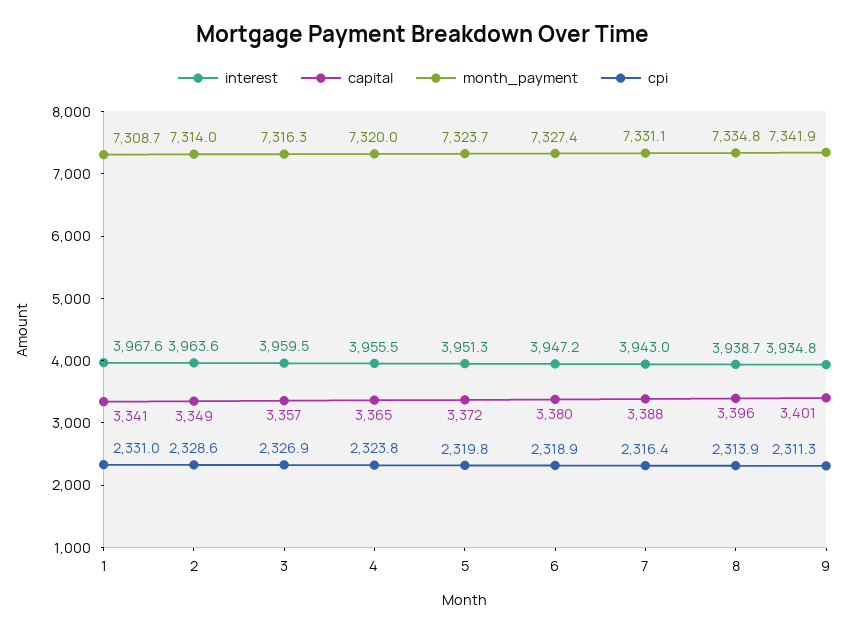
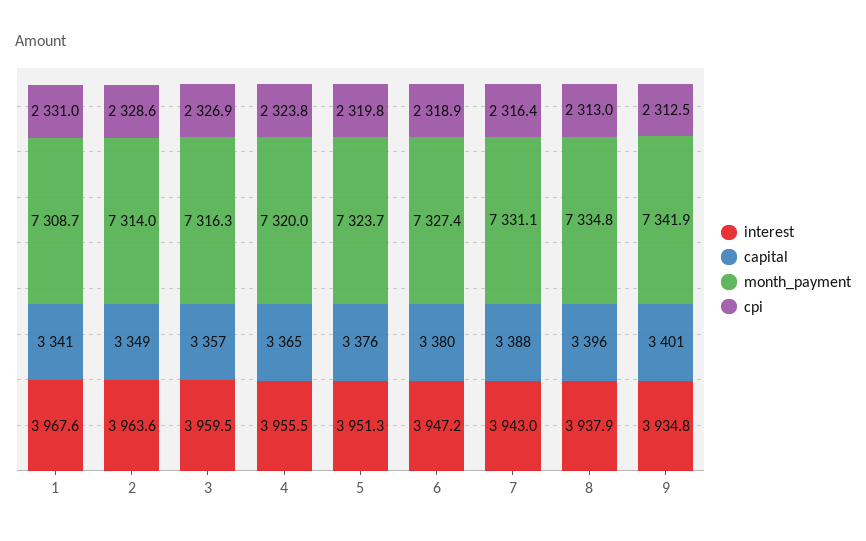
capital, 5: 3372 -> 3376
interest, 8: 3938.7 -> 3937.9
cpi, 8: 2313.9 -> 2313
cpi, 9: 2311.3 -> 2312.5

